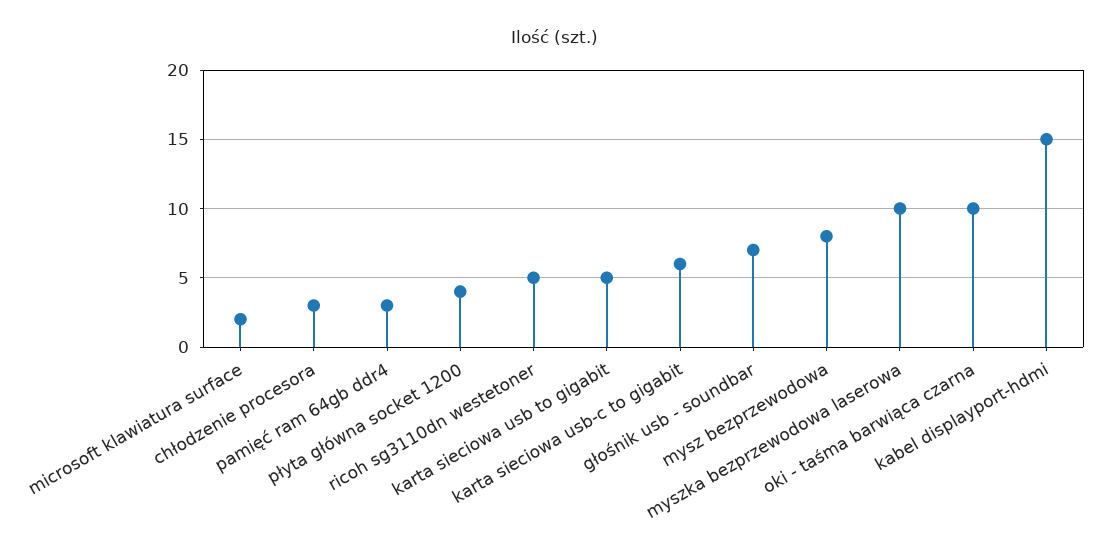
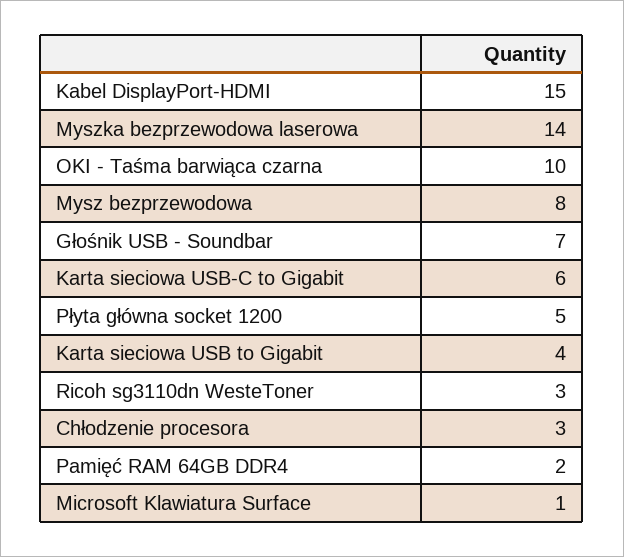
microsoft klawiatura surface: 2 -> 1
pamięć ram 64gb ddr4: 3 -> 2
płyta główna socket 1200: 4 -> 5
ricoh sg3110dn westetoner: 5 -> 3
karta sieciowa usb to gigabit: 5 -> 4
myszka bezprzewodowa laserowa: 10 -> 14

